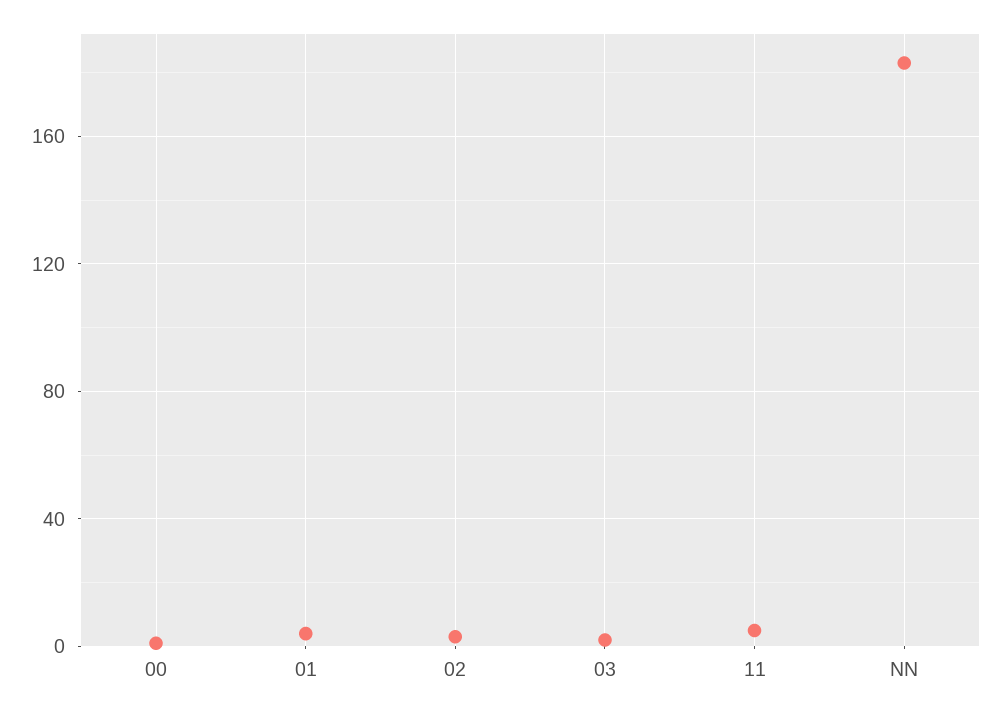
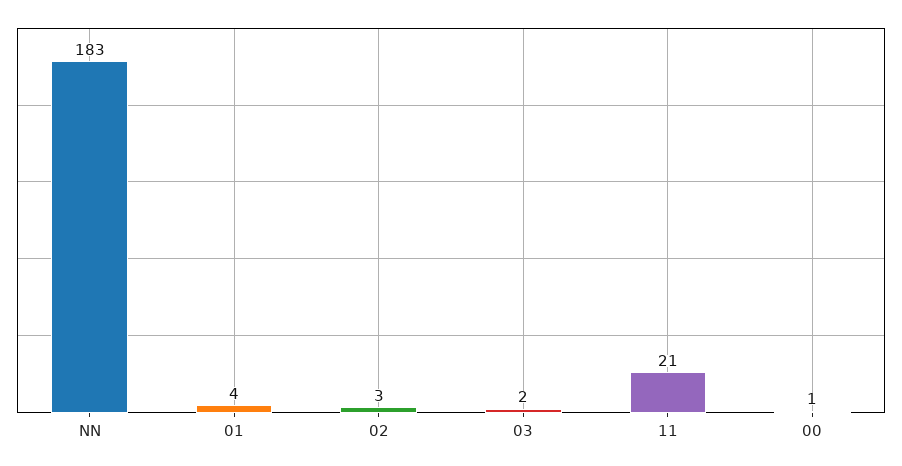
11: 5 -> 21

